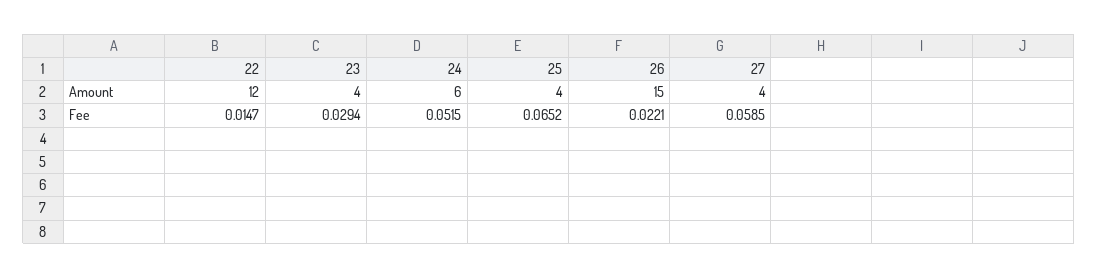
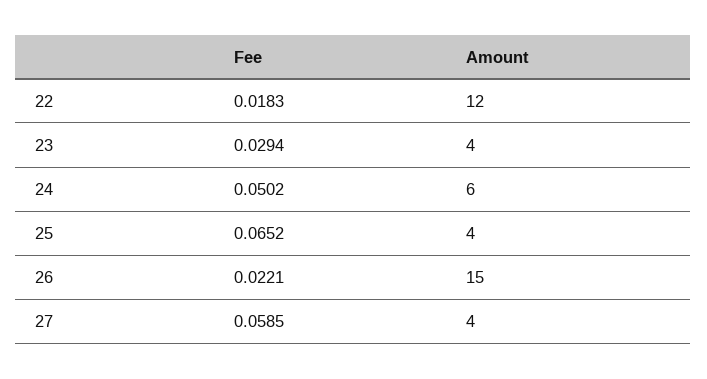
22, Fee: 0.0147 -> 0.0183
24, Fee: 0.0515 -> 0.0502

